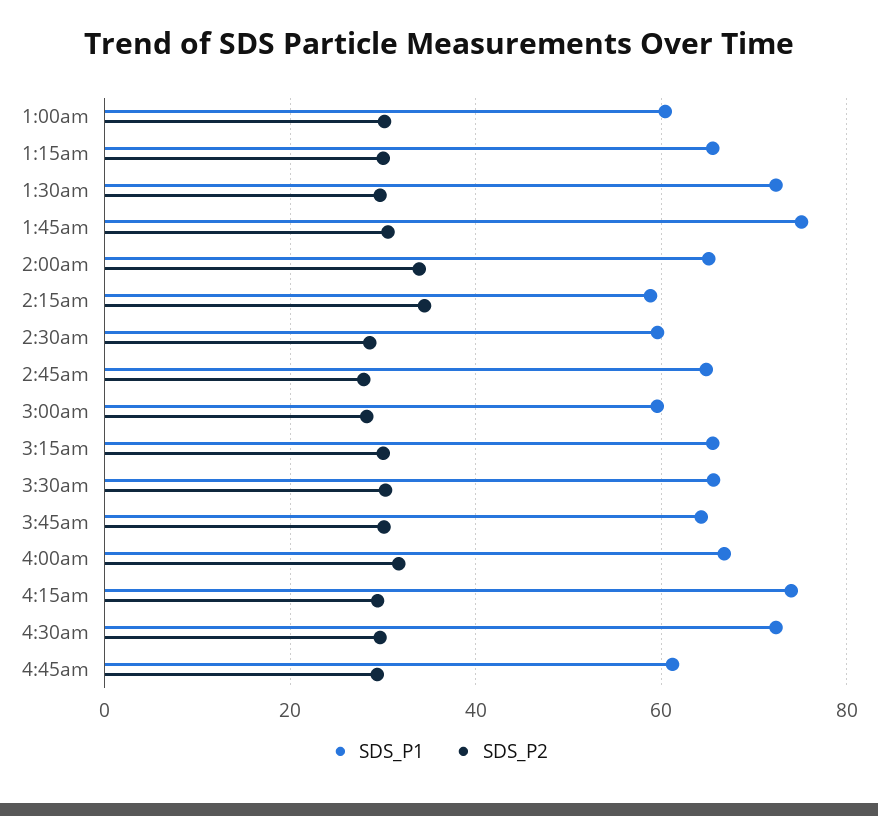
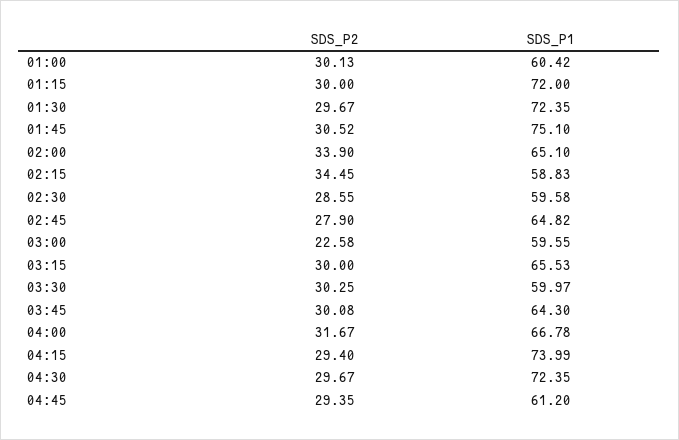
SDS_P1, 1:15am: 66 -> 72
SDS_P2, 3:00am: 28 -> 22.58
SDS_P1, 3:30am: 66 -> 59.97

